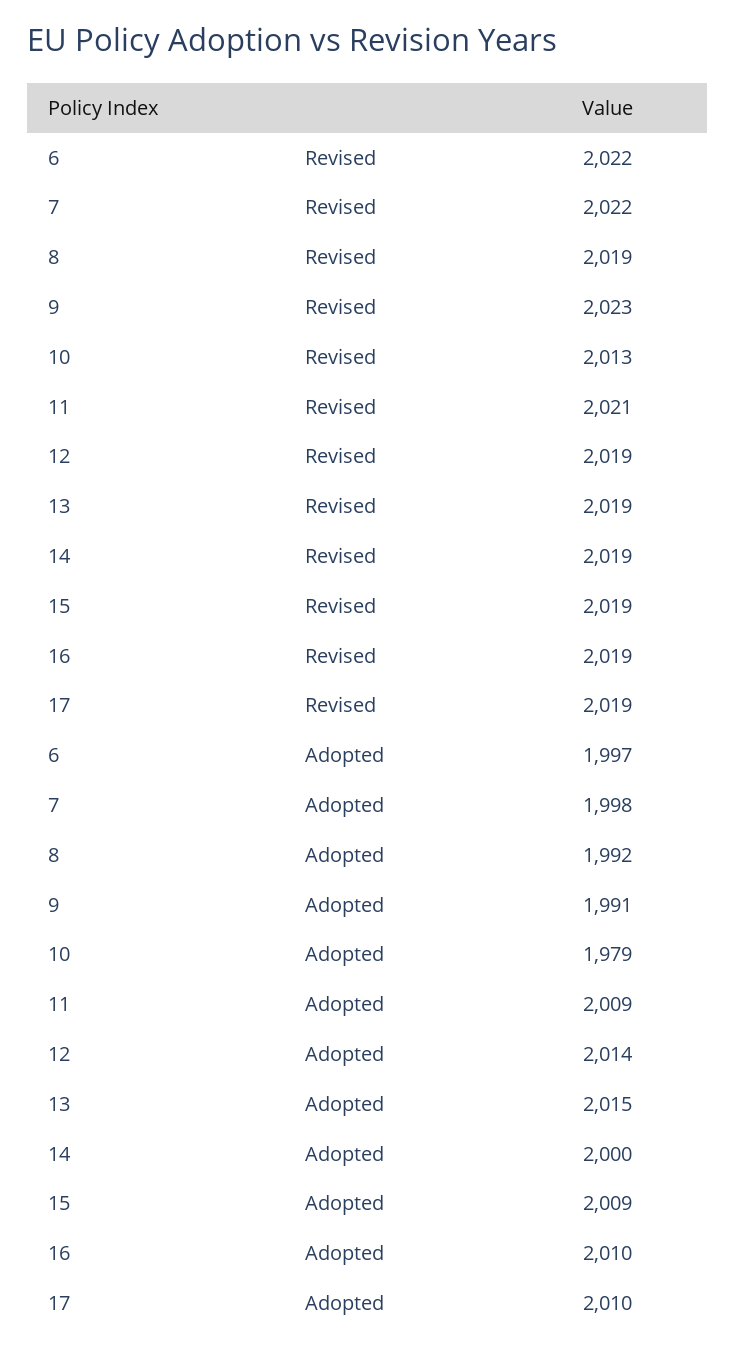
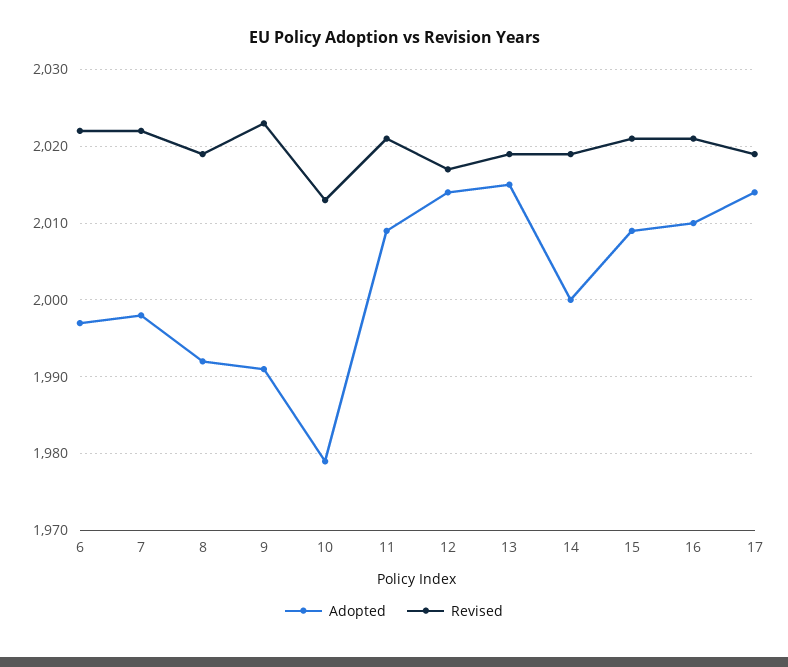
Revised, 12: 2019 -> 2017
Revised, 15: 2019 -> 2021
Revised, 16: 2019 -> 2021
Adopted, 17: 2010 -> 2014

